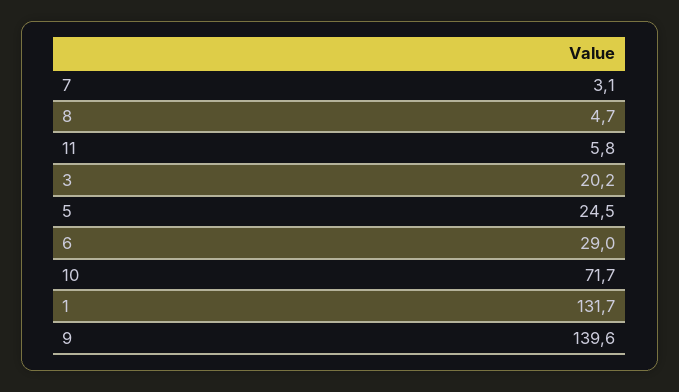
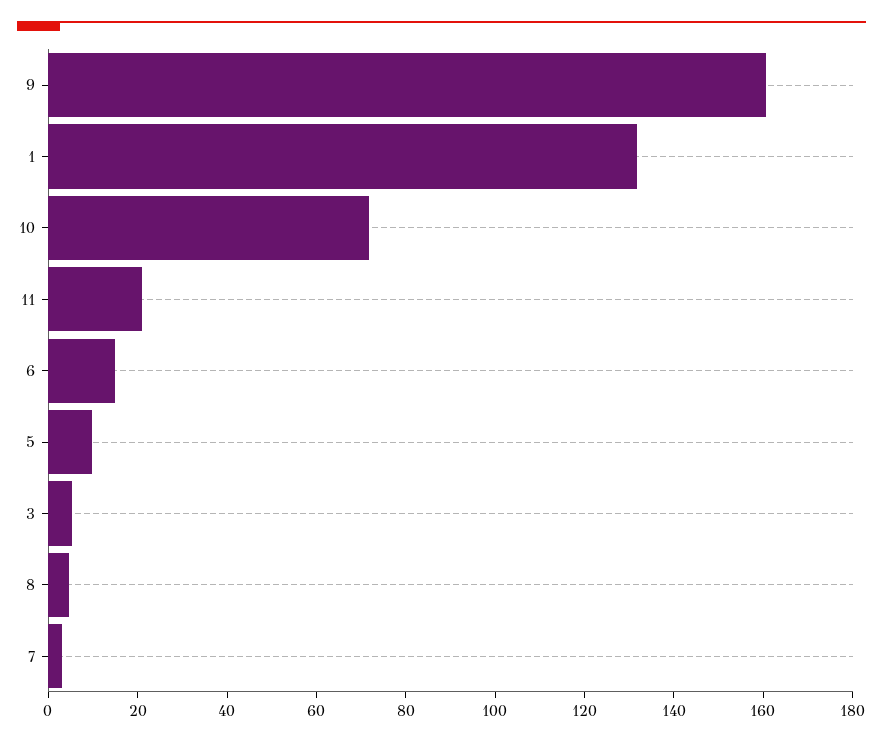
11: 5.8 -> 20
3: 20.2 -> 5
5: 24.5 -> 10
6: 29 -> 15
9: 139.6 -> 160

